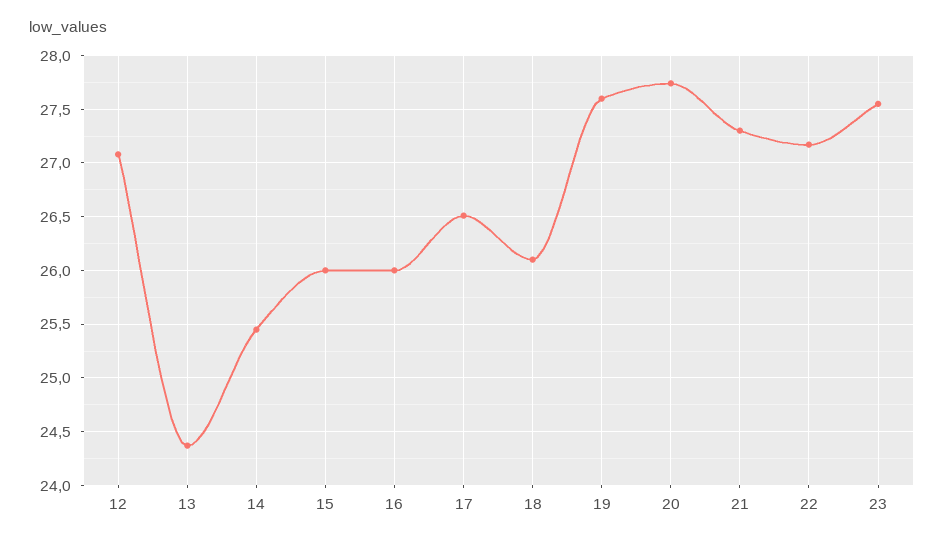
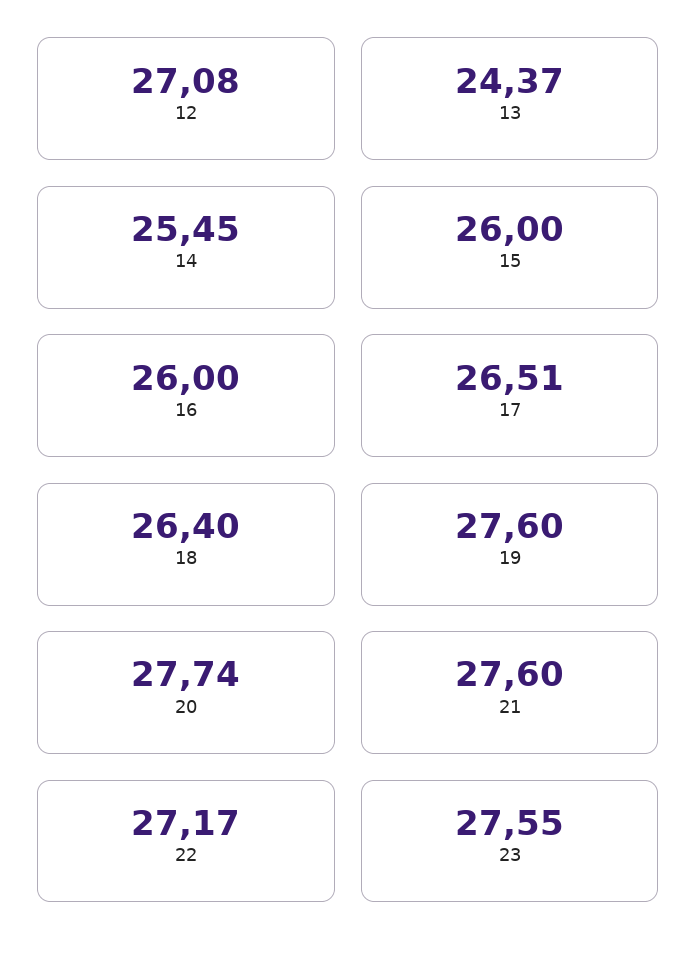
18: 26.1 -> 26.4
21: 27.3 -> 27.6

